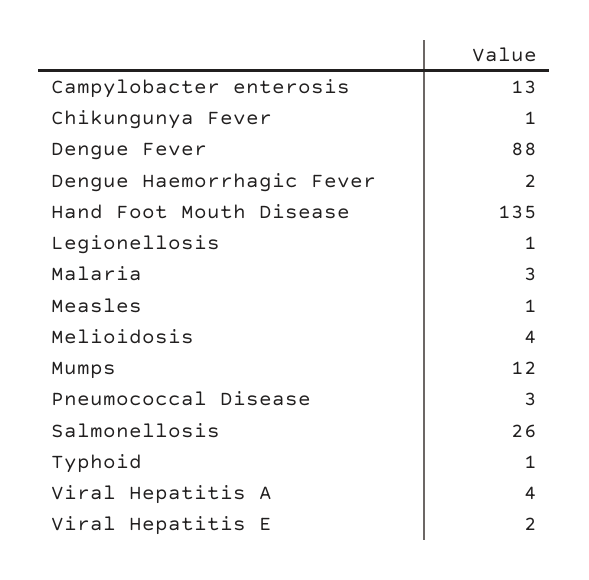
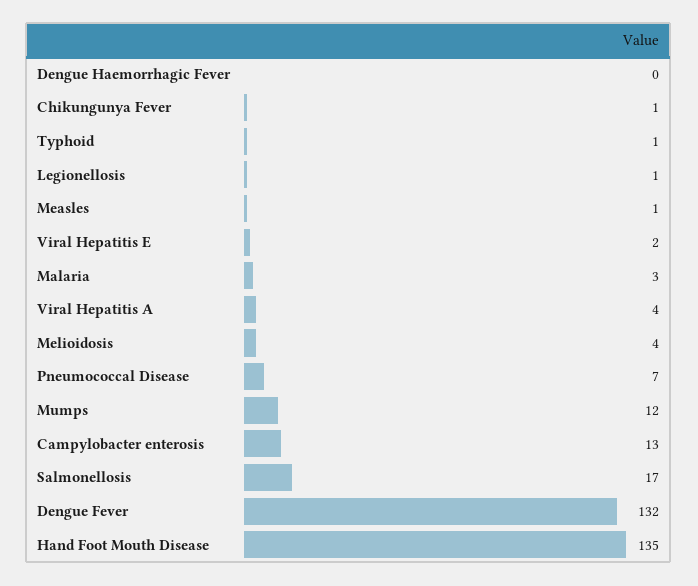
Dengue Fever: 88 -> 132
Dengue Haemorrhagic Fever: 2 -> 0
Pneumococcal Disease: 3 -> 7
Salmonellosis: 26 -> 17

